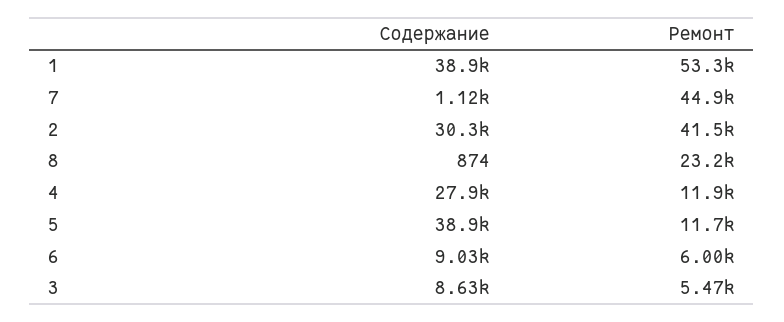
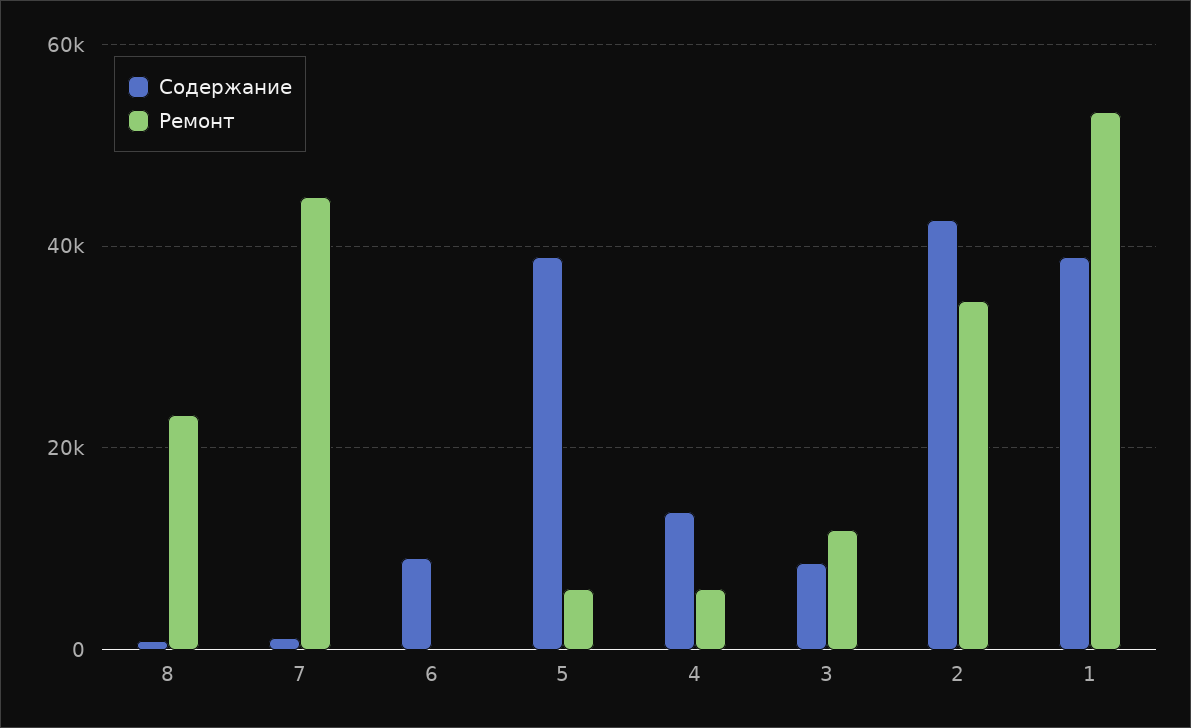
Содержание, 2: 30300 -> 42000
Ремонт, 2: 41500 -> 34000
Содержание, 4: 27900 -> 14000
Ремонт, 4: 11900 -> 6000
Ремонт, 5: 11700 -> 6000
Ремонт, 6: 6000 -> 0
Ремонт, 3: 5470 -> 12000

